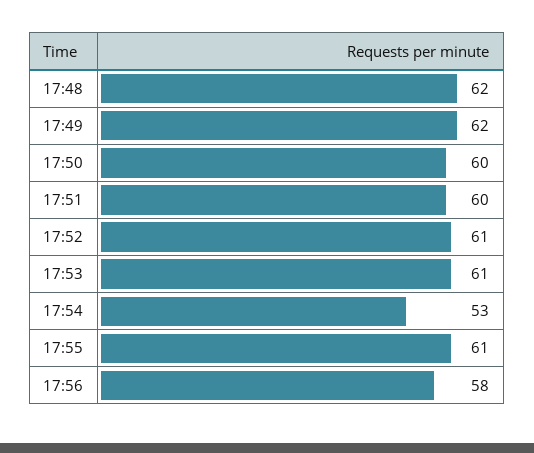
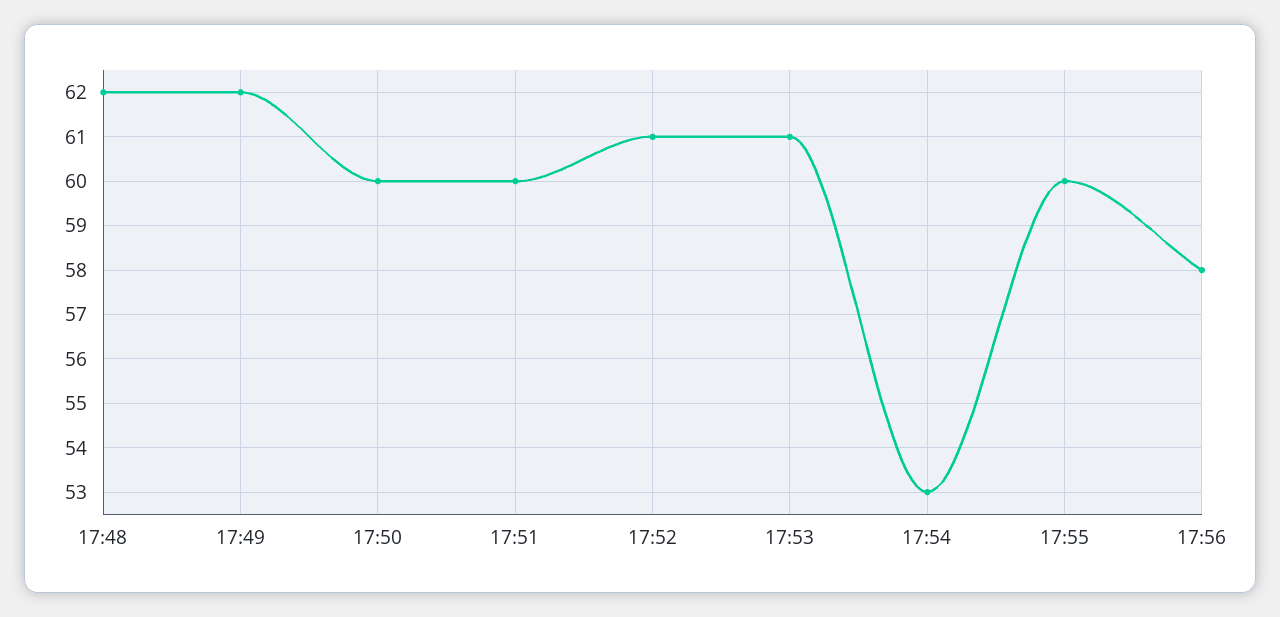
17:55: 61 -> 60

